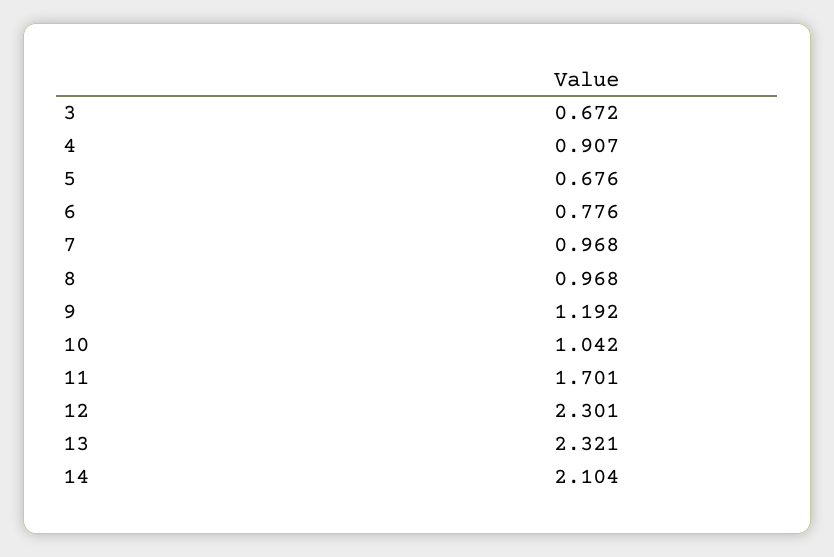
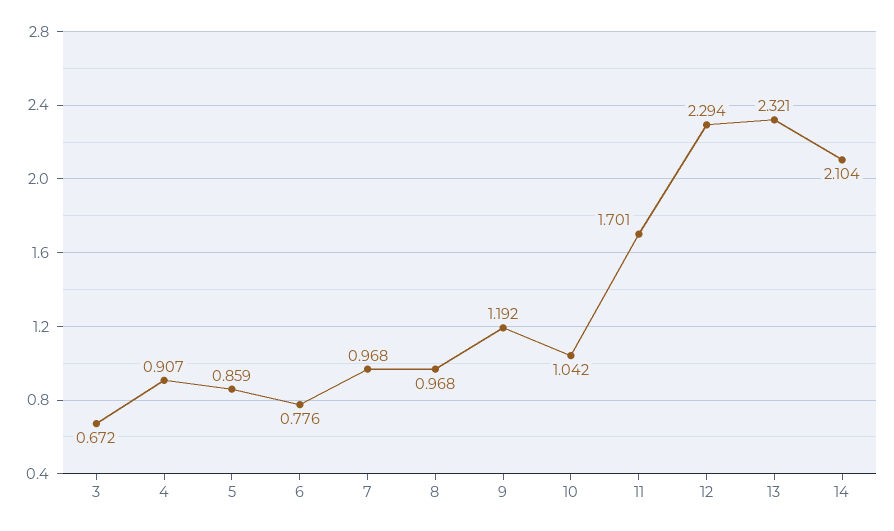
5: 0.676 -> 0.859
12: 2.301 -> 2.294

